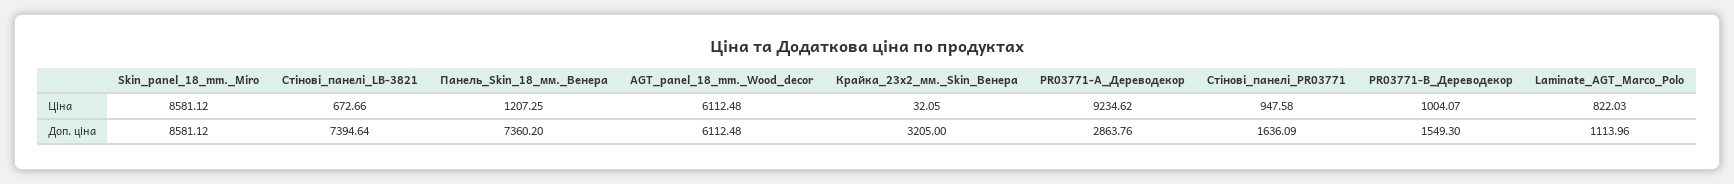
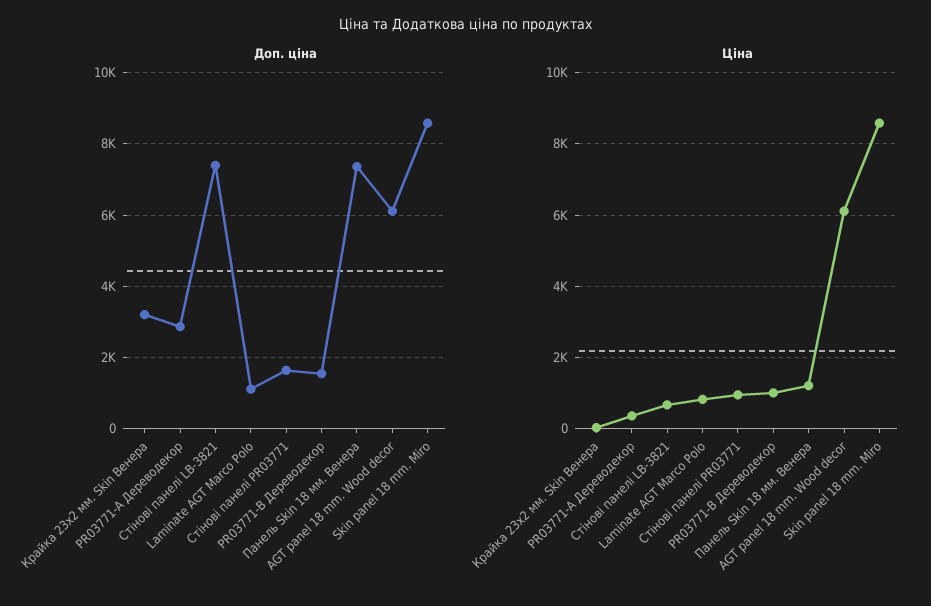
Ціна, PR03771-А_Дереводекор: 9234.62 -> 400

